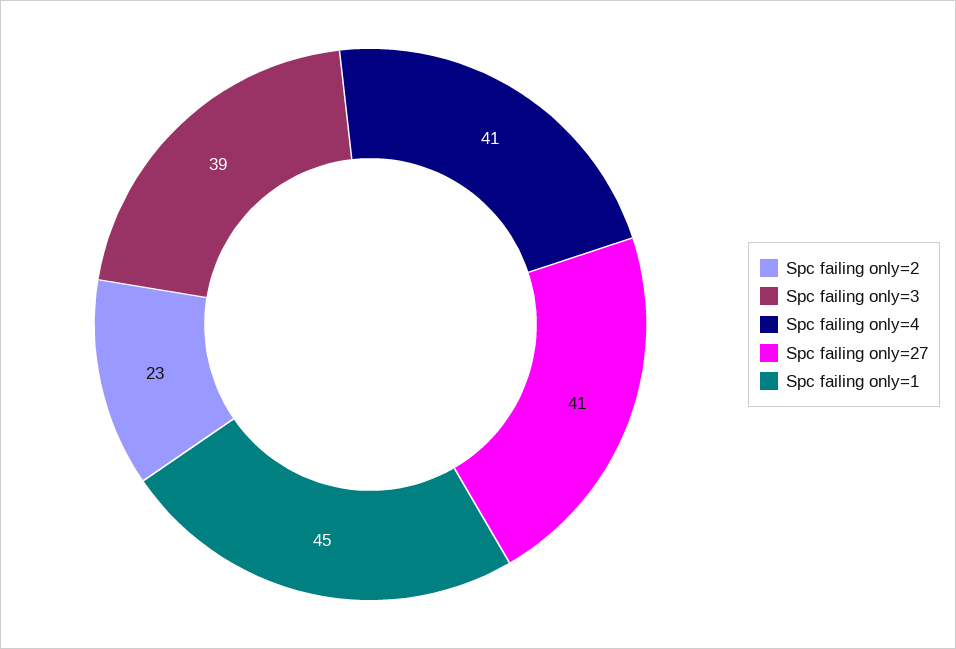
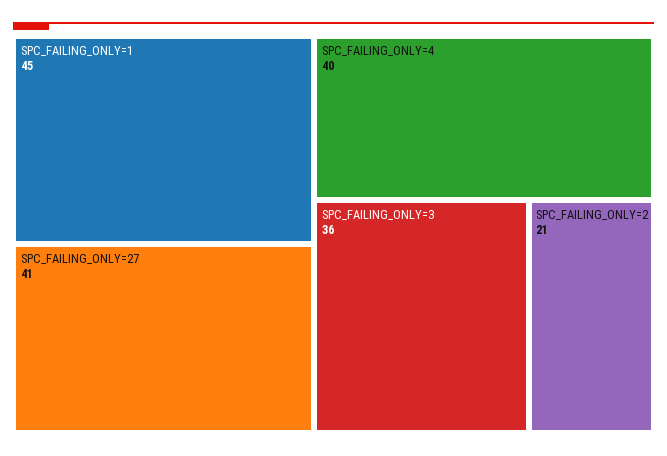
Spc failing only=2: 23 -> 21
Spc failing only=3: 39 -> 36
Spc failing only=4: 41 -> 40

